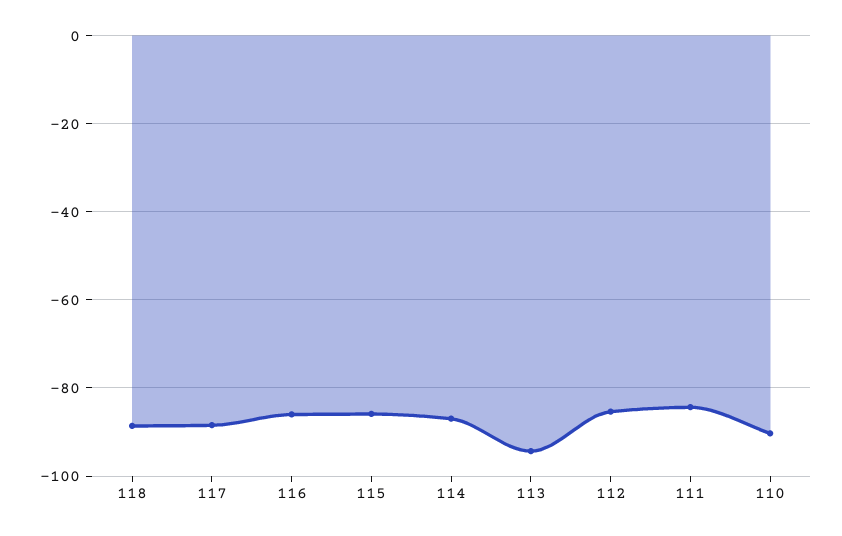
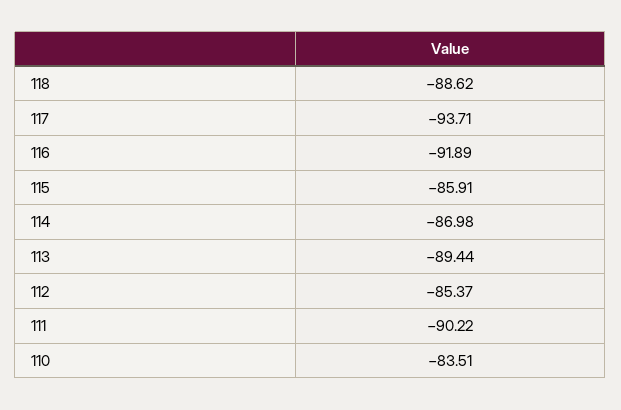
117: -88 -> -93.71
116: -86 -> -91.89
113: -94 -> -89.44
111: -84 -> -90.22
110: -90 -> -83.51

